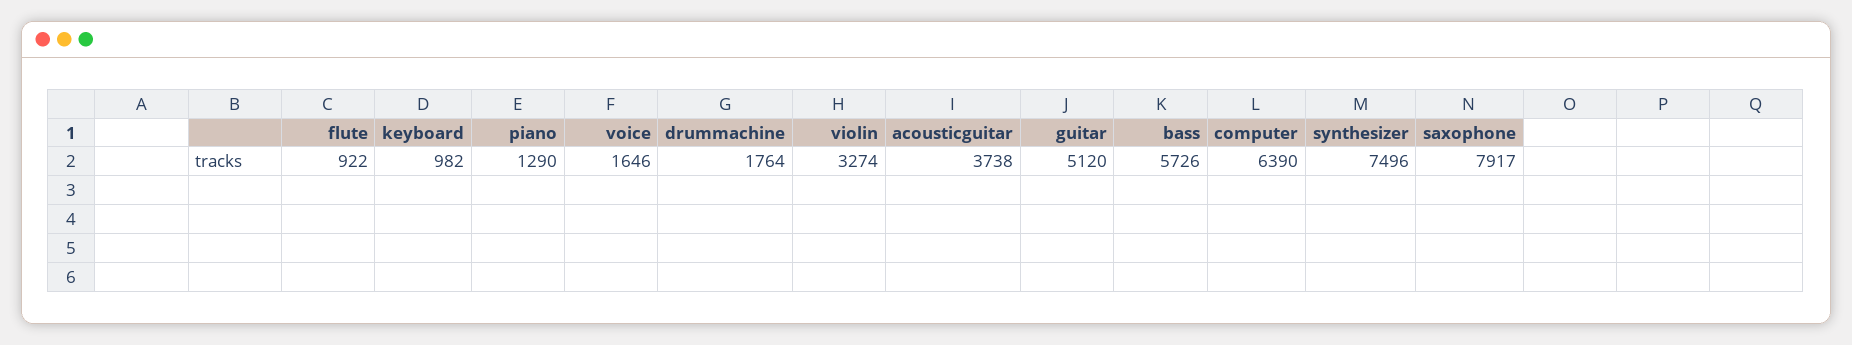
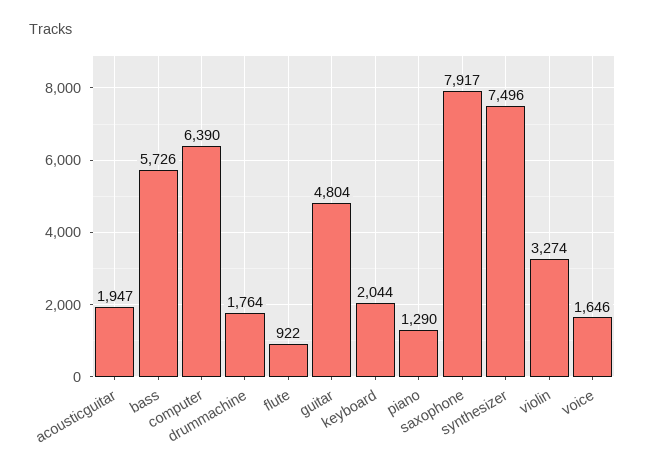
keyboard: 982 -> 2044
acousticguitar: 3738 -> 1947
guitar: 5120 -> 4804

